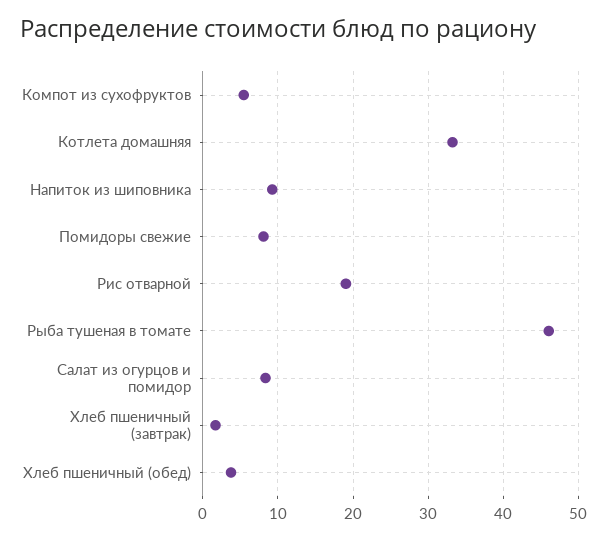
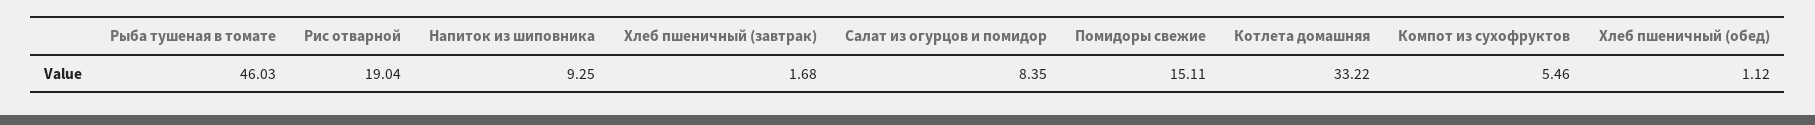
Помидоры свежие: 8 -> 15.11
Хлеб пшеничный (обед): 4 -> 1.12

